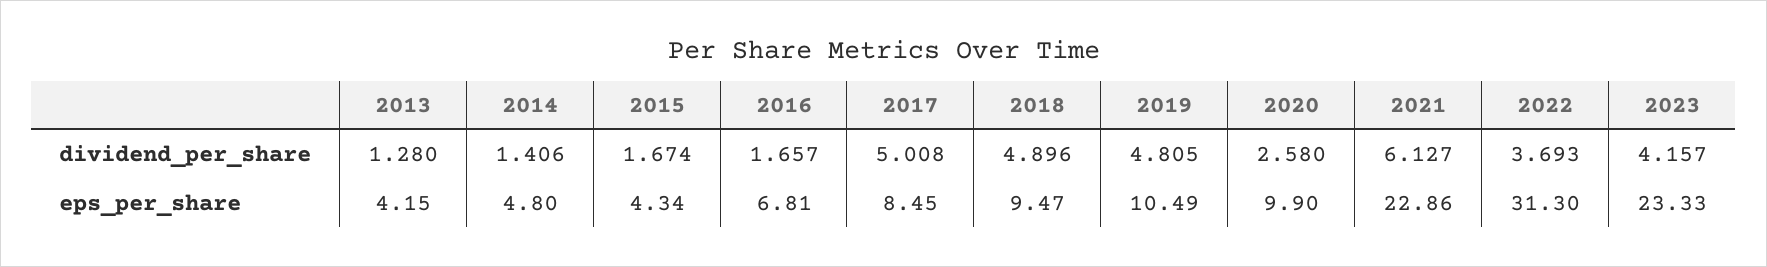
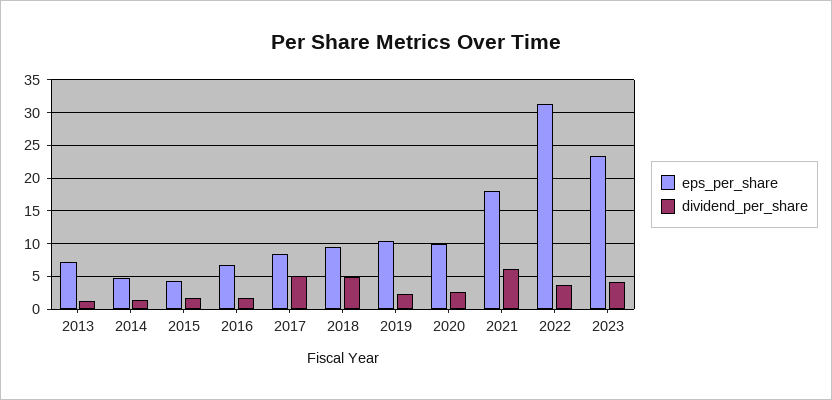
dividend_per_share, 2019: 4.805 -> 2
eps_per_share, 2013: 4.15 -> 7
eps_per_share, 2021: 22.86 -> 18

